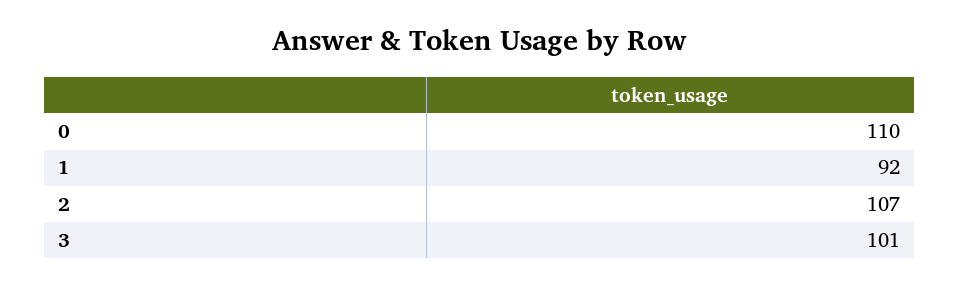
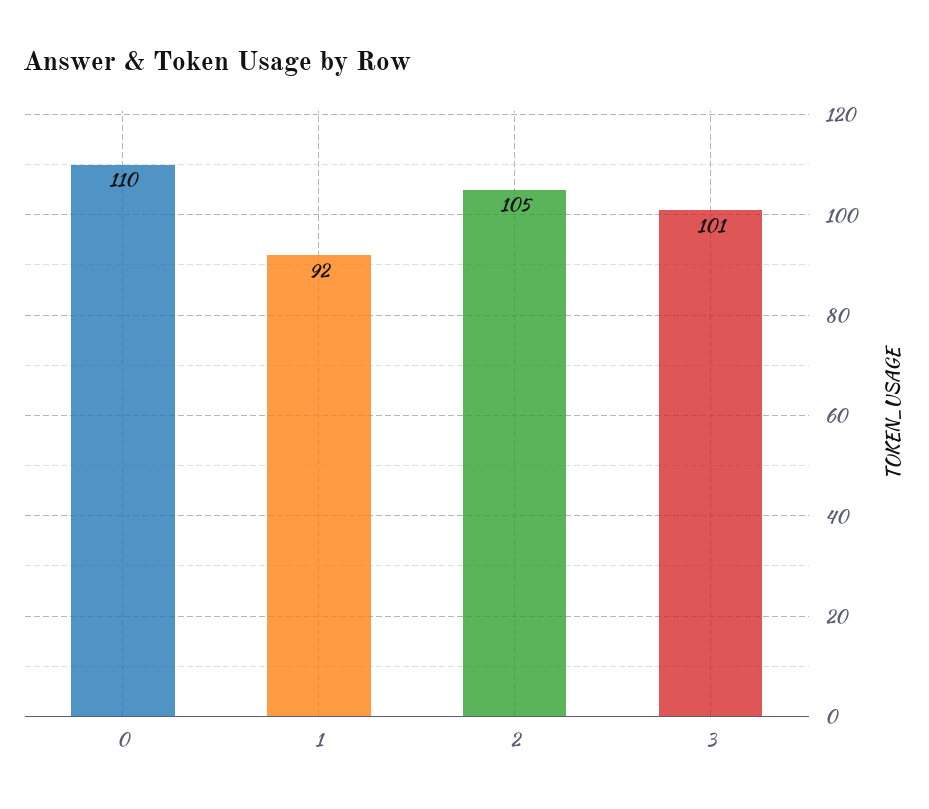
2: 107 -> 105

